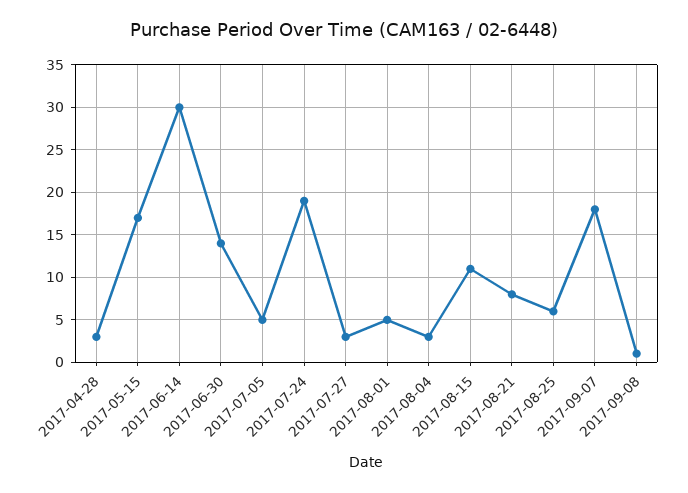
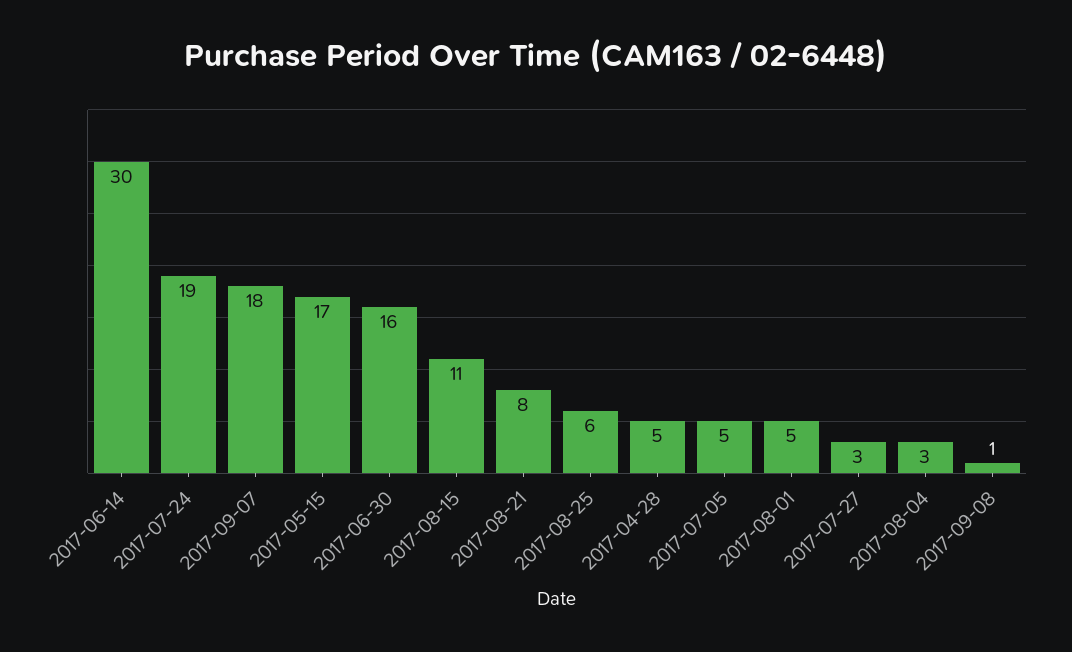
2017-04-28: 3 -> 5
2017-06-30: 14 -> 16

